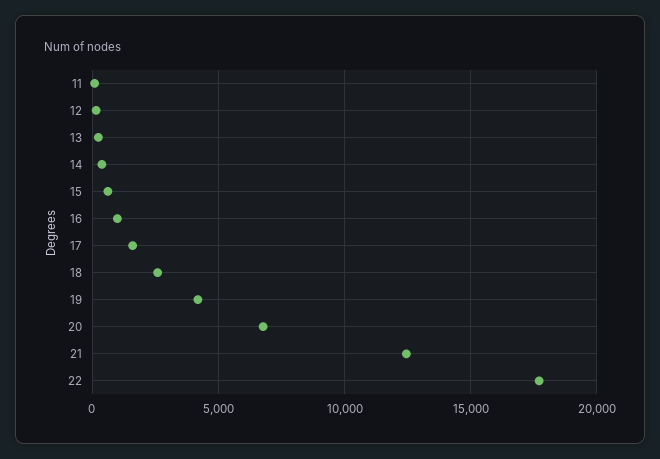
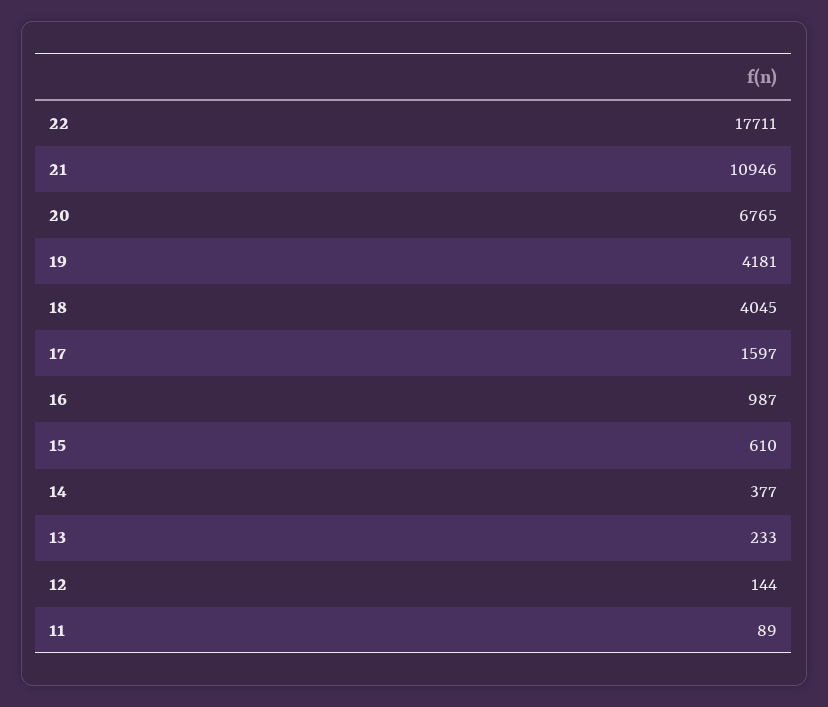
18: 2500 -> 4045
21: 12500 -> 10946

